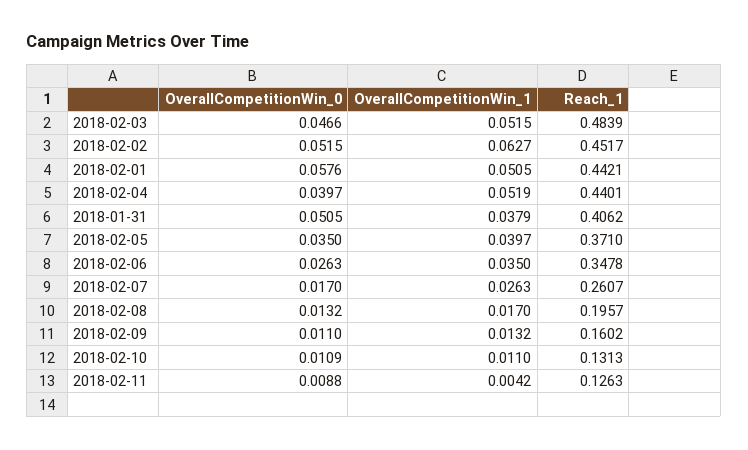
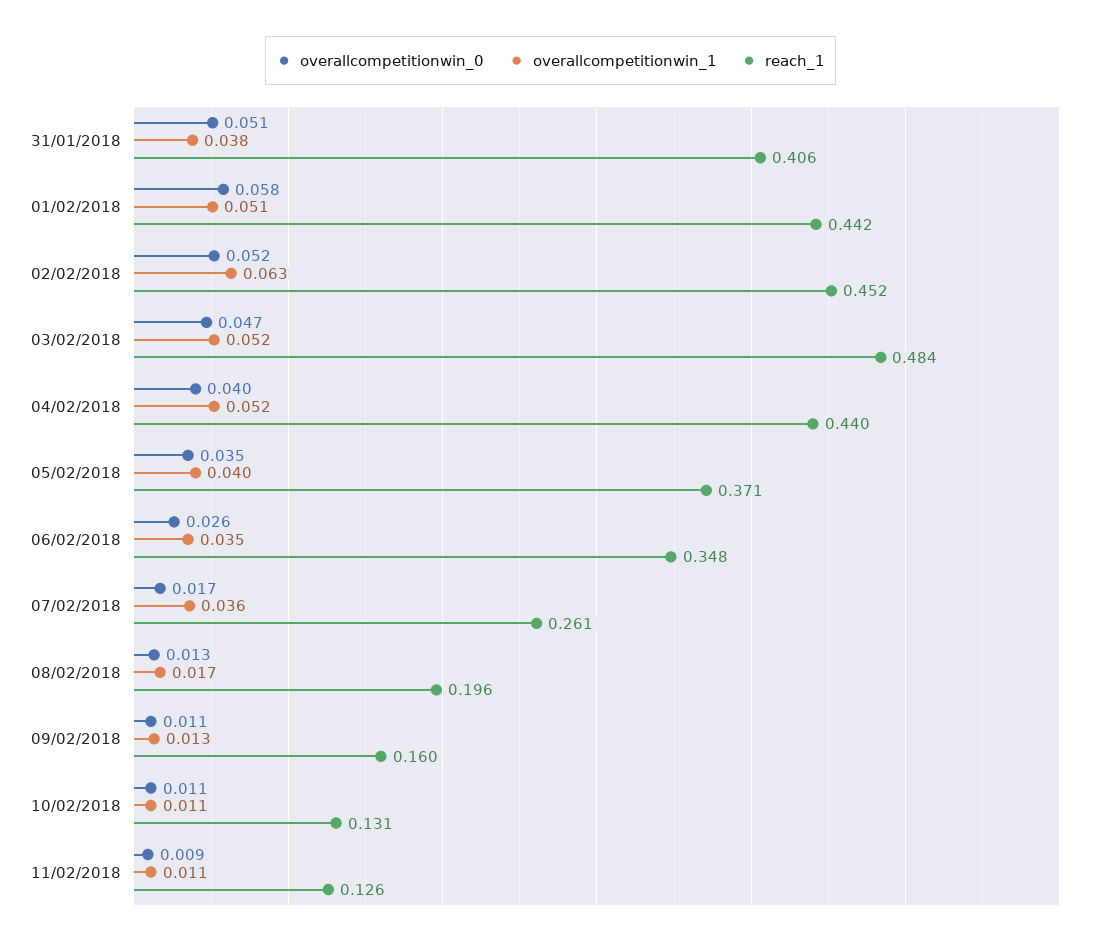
OverallCompetitionWin_1, 2018-02-07: 0.0263 -> 0.036
OverallCompetitionWin_1, 2018-02-11: 0.0042 -> 0.011

